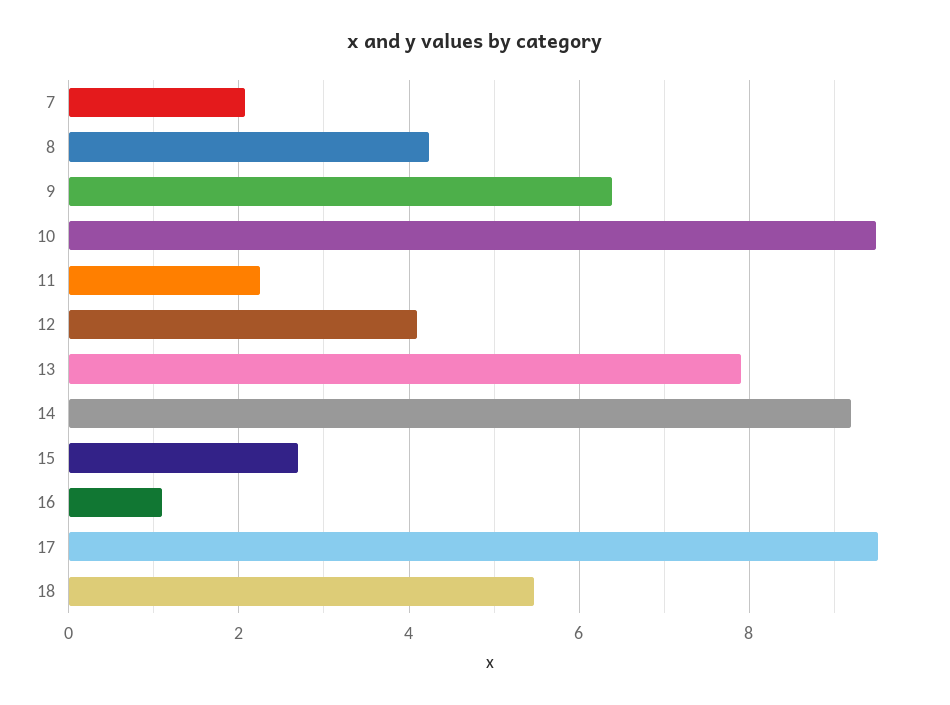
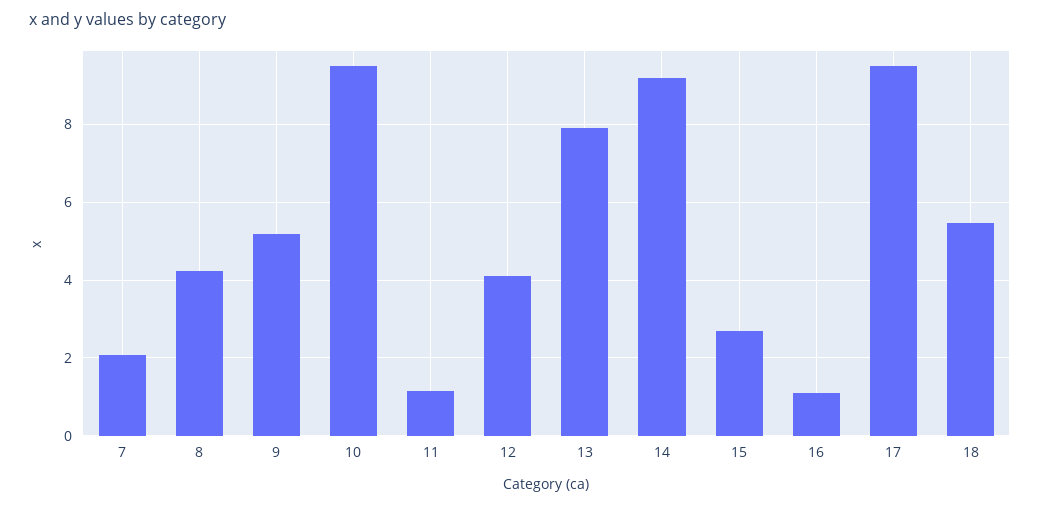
9: 6.4 -> 5.2
11: 2.2 -> 1.2

